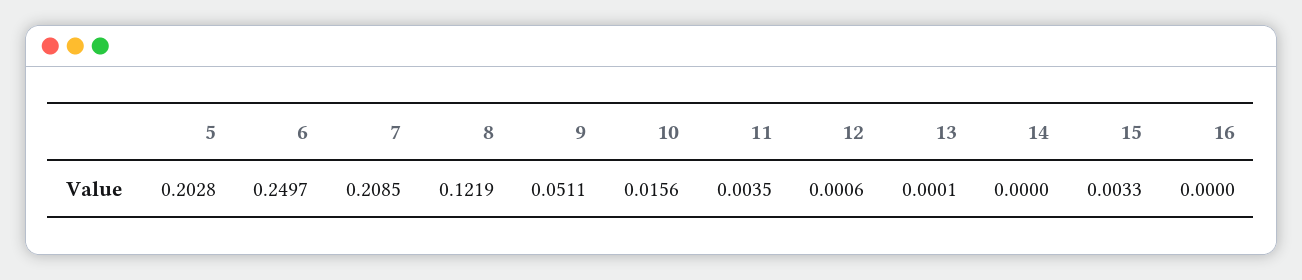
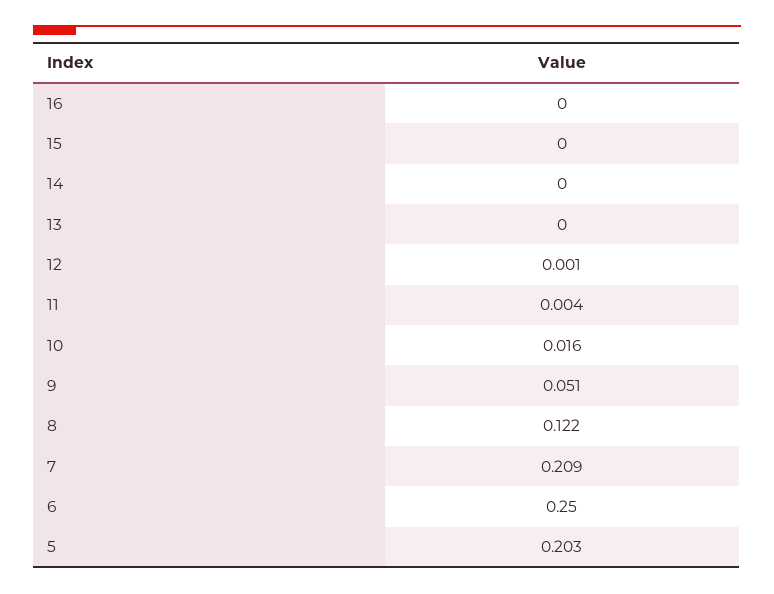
15: 0.0033 -> 0

